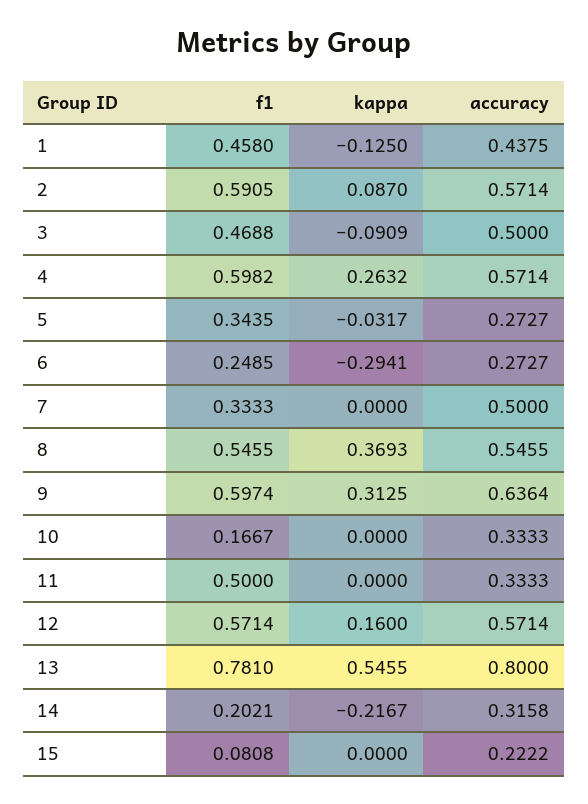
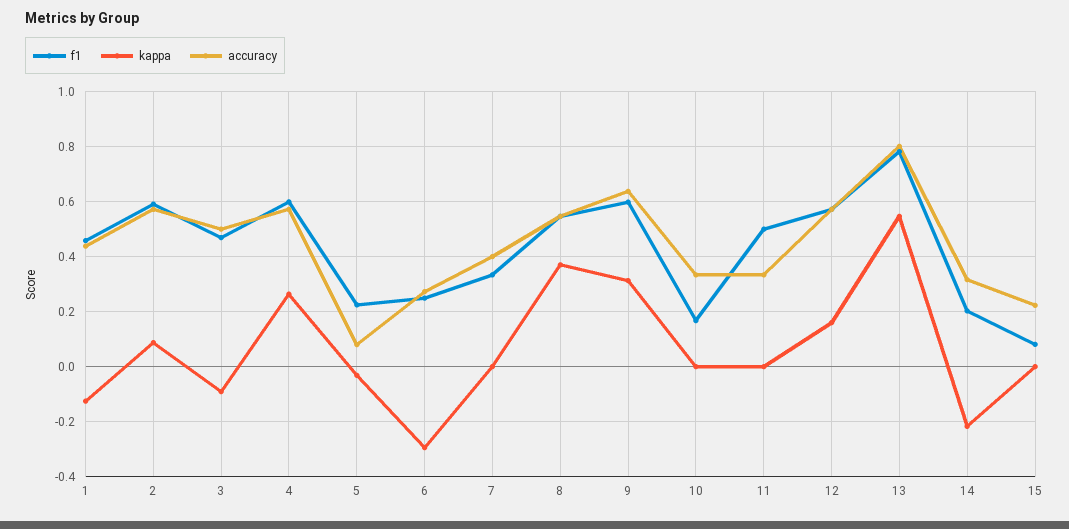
f1, 5: 0.3435 -> 0.225
accuracy, 5: 0.2727 -> 0.075
accuracy, 7: 0.5 -> 0.4

